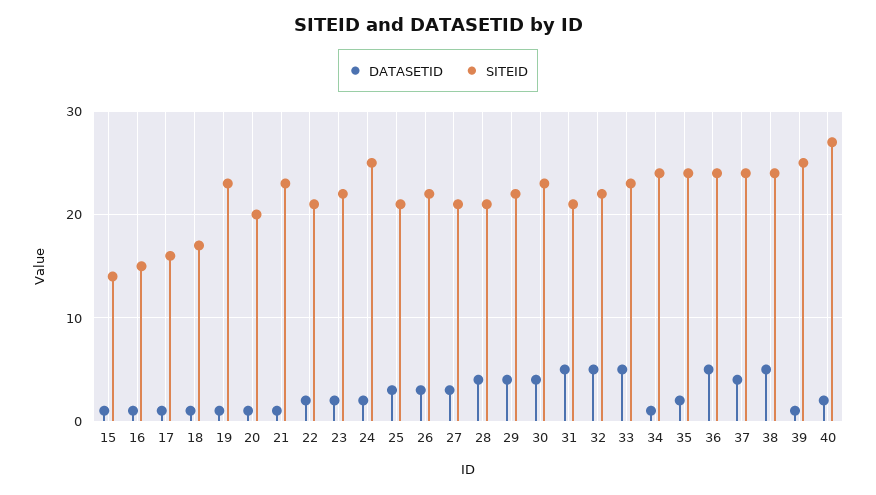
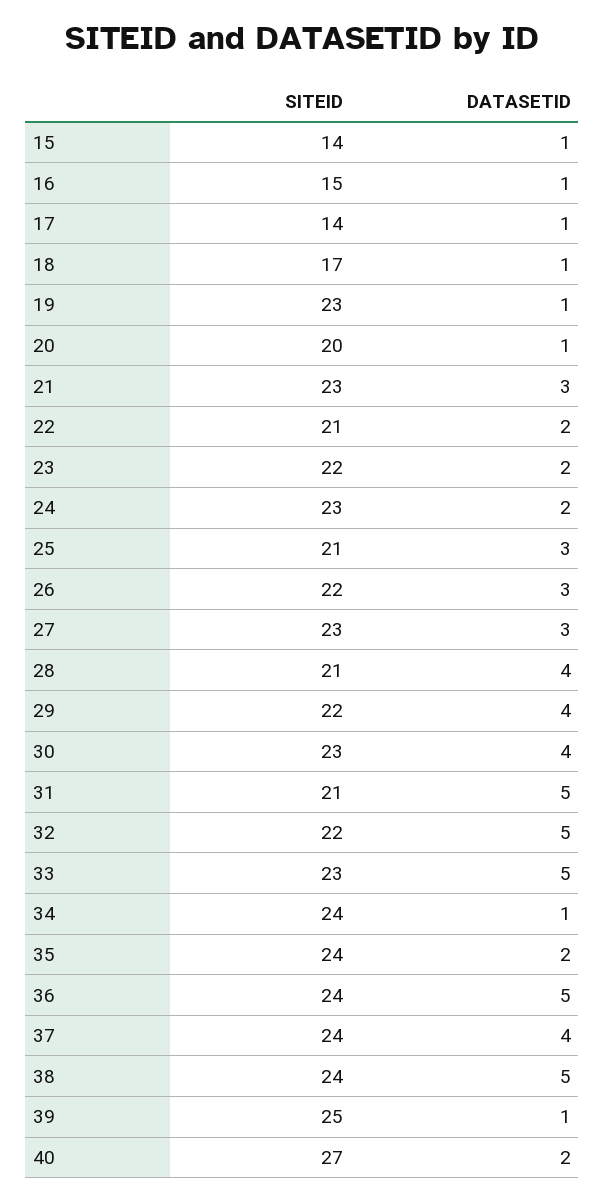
SITEID, 17: 16 -> 14
DATASETID, 21: 1 -> 3
SITEID, 24: 25 -> 23
SITEID, 27: 21 -> 23

